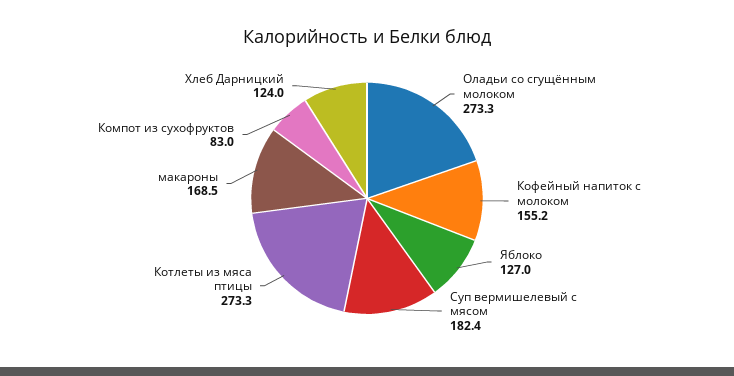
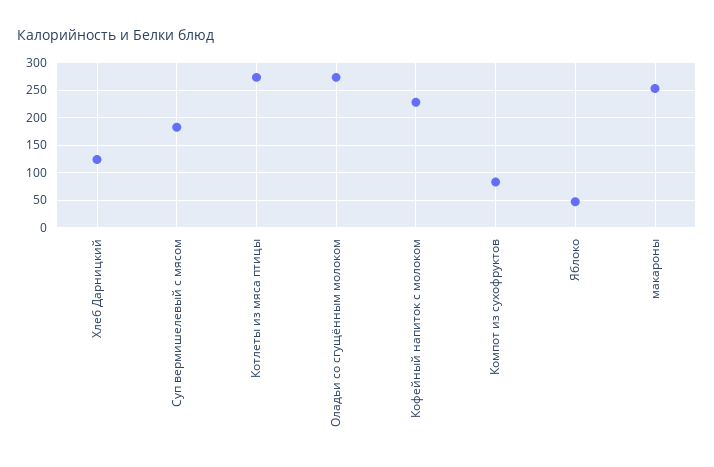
Кофейный напиток с молоком: 155.2 -> 225
Яблоко: 127 -> 50
макароны: 168.5 -> 250

